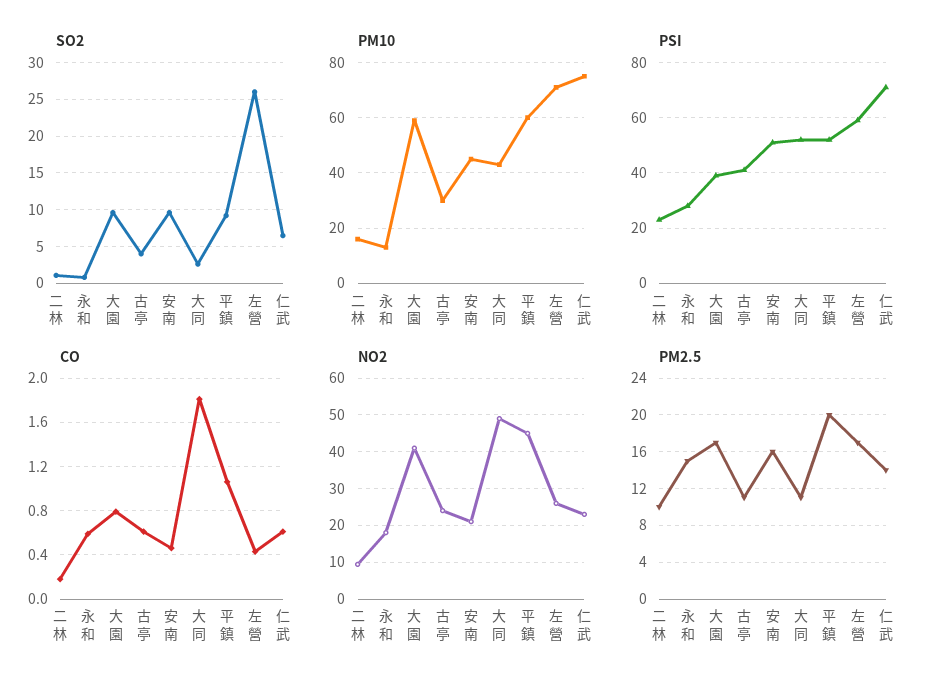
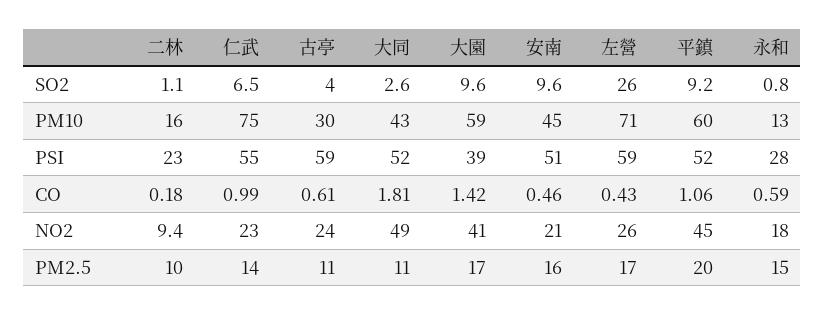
PSI, 古亭: 40 -> 59
PSI, 仁武: 70 -> 55
CO, 大園: 0.8 -> 1.42
CO, 仁武: 0.6 -> 0.99

